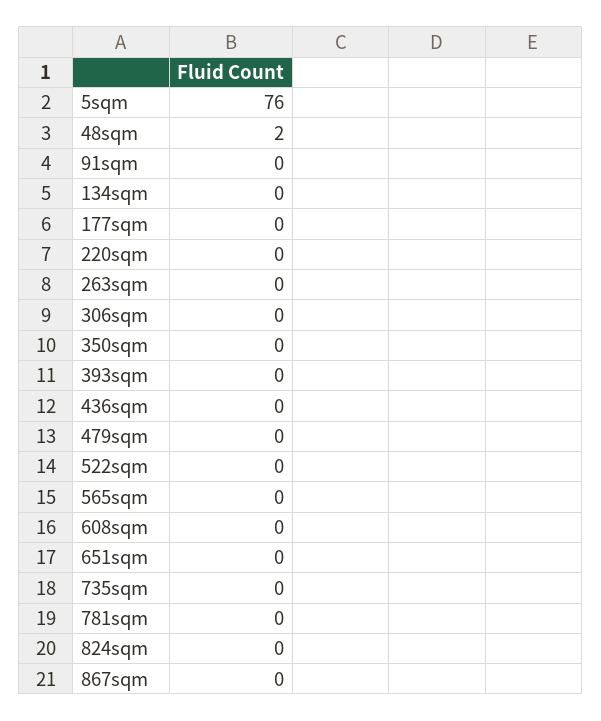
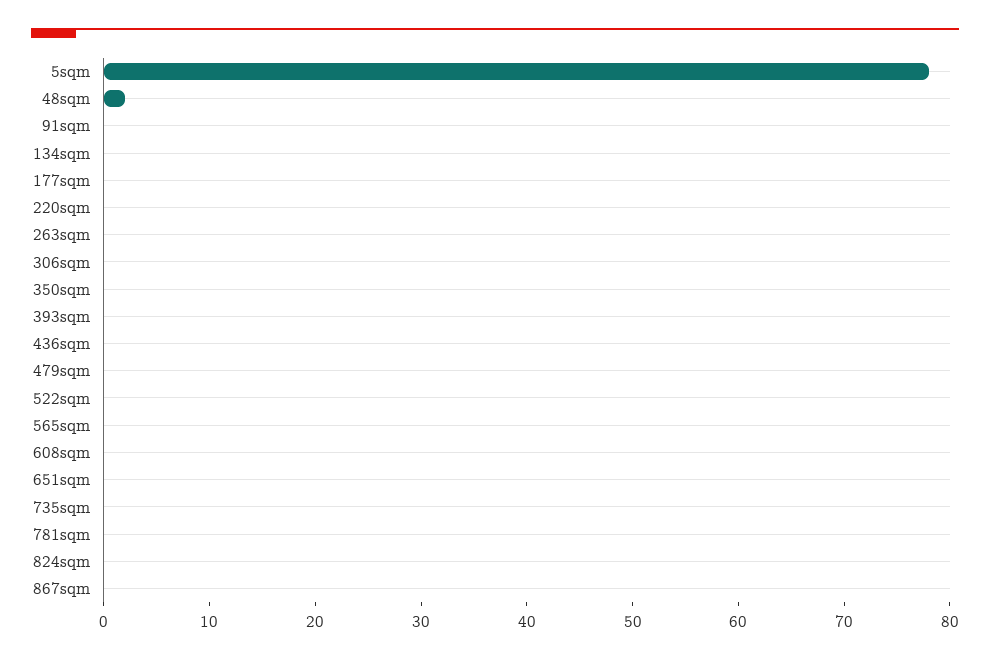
5sqm: 76 -> 78

